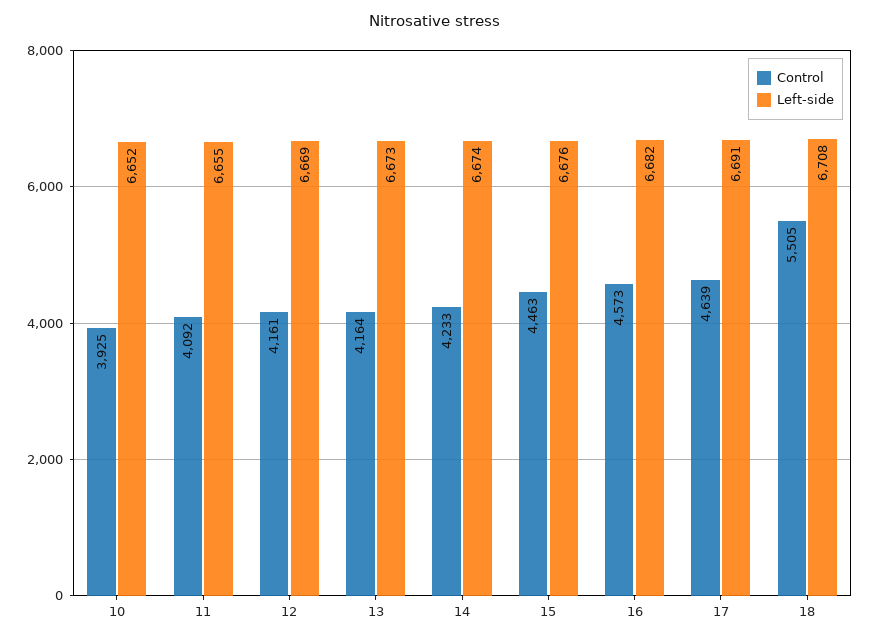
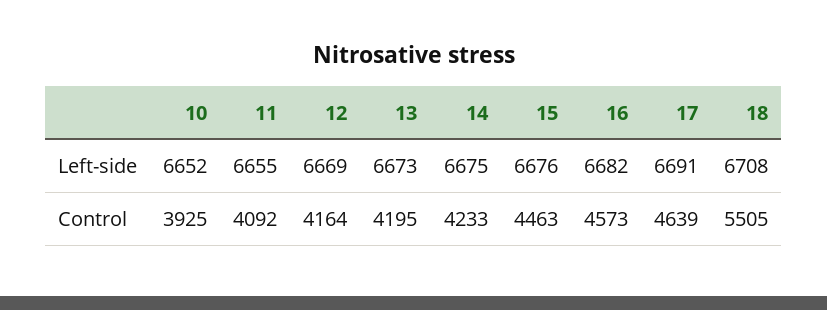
Control, 12: 4161 -> 4164
Control, 13: 4164 -> 4195
Left-side, 14: 6674 -> 6675

